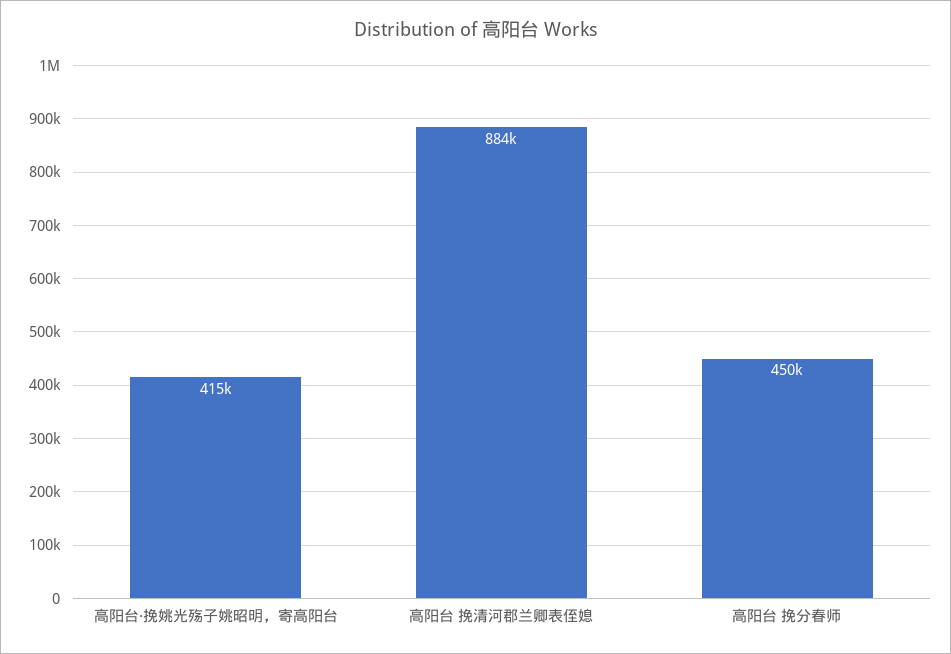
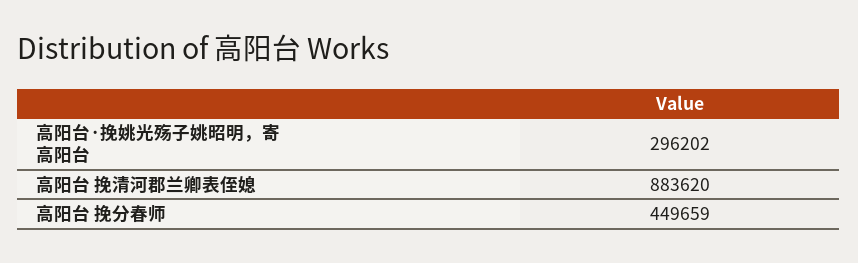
高阳台·挽姚光殇子姚昭明，寄高阳台: 415000 -> 296202

